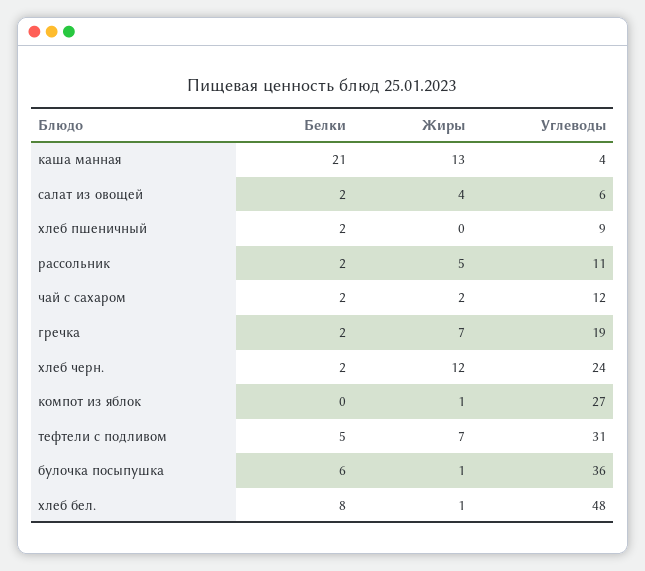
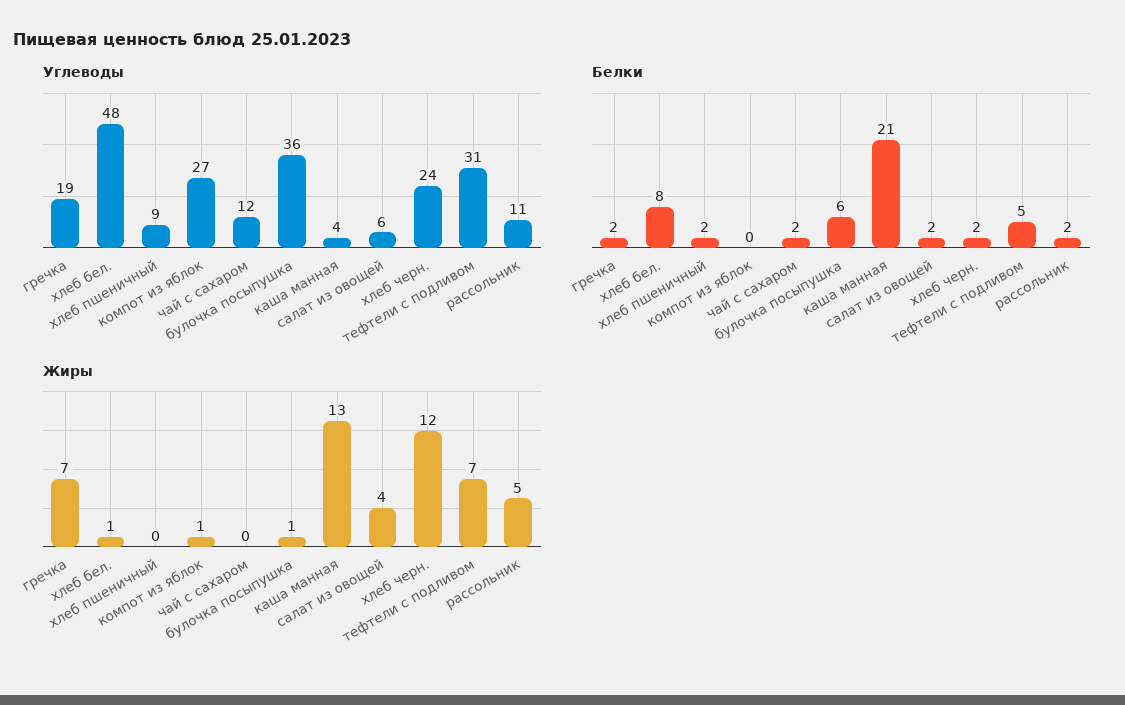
Жиры, чай с сахаром: 2 -> 0

